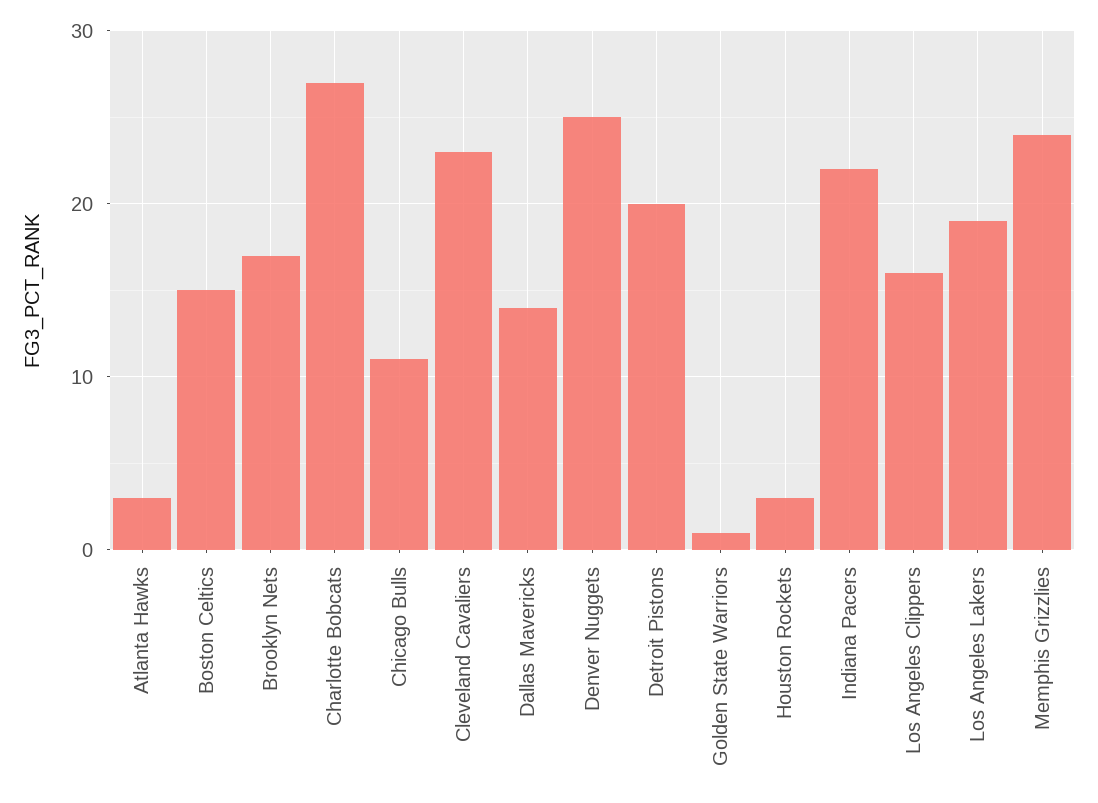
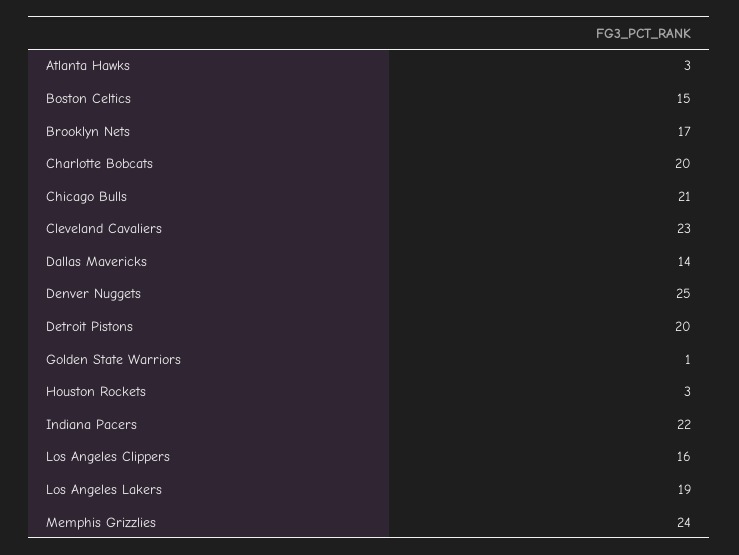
Charlotte Bobcats: 27 -> 20
Chicago Bulls: 11 -> 21

